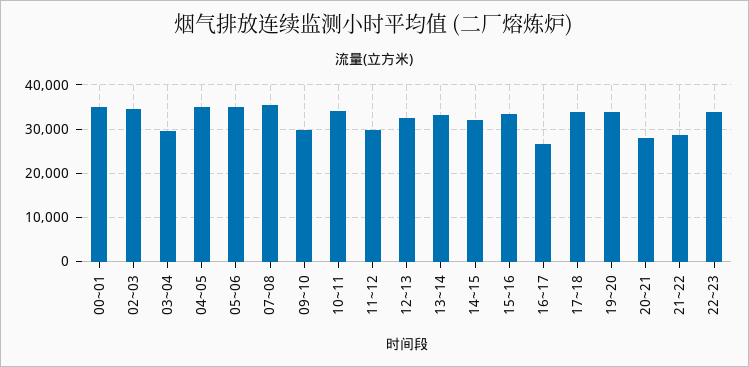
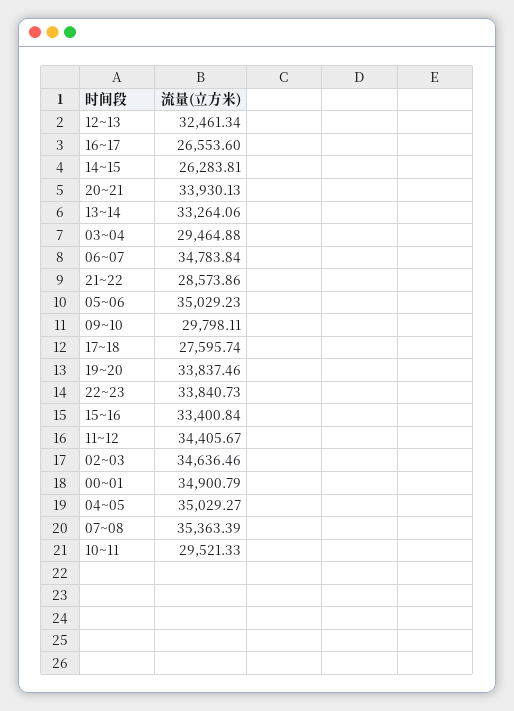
10~11: 34000 -> 29521.33
11~12: 30000 -> 34405.67
14~15: 32000 -> 26283.81
17~18: 34000 -> 27595.74
20~21: 28000 -> 33930.13
06~07: none -> 34783.84

